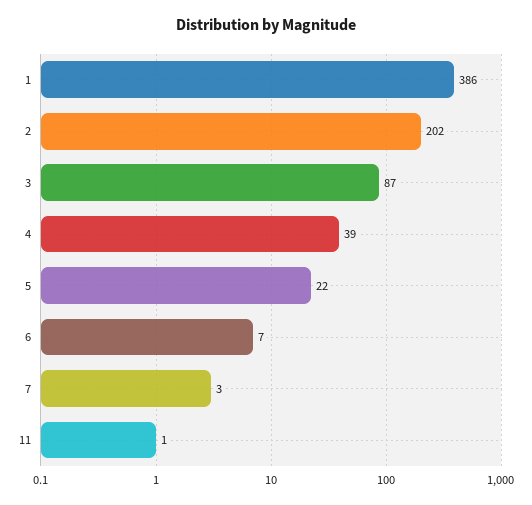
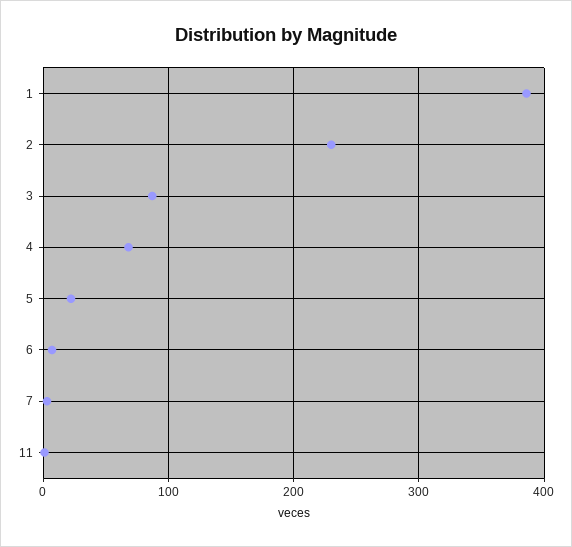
2: 202 -> 230
4: 39 -> 70

